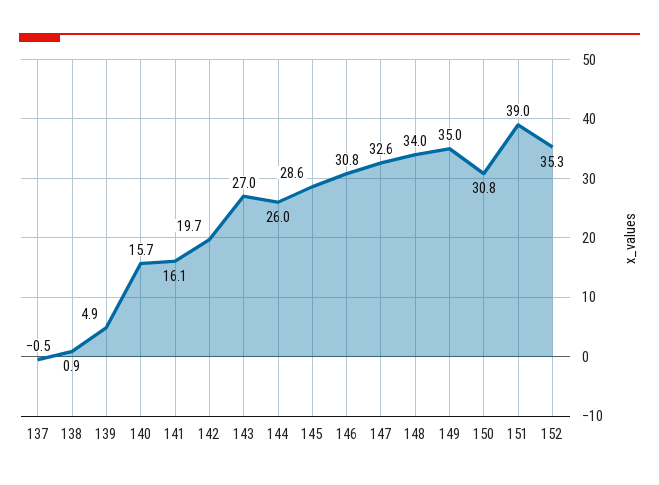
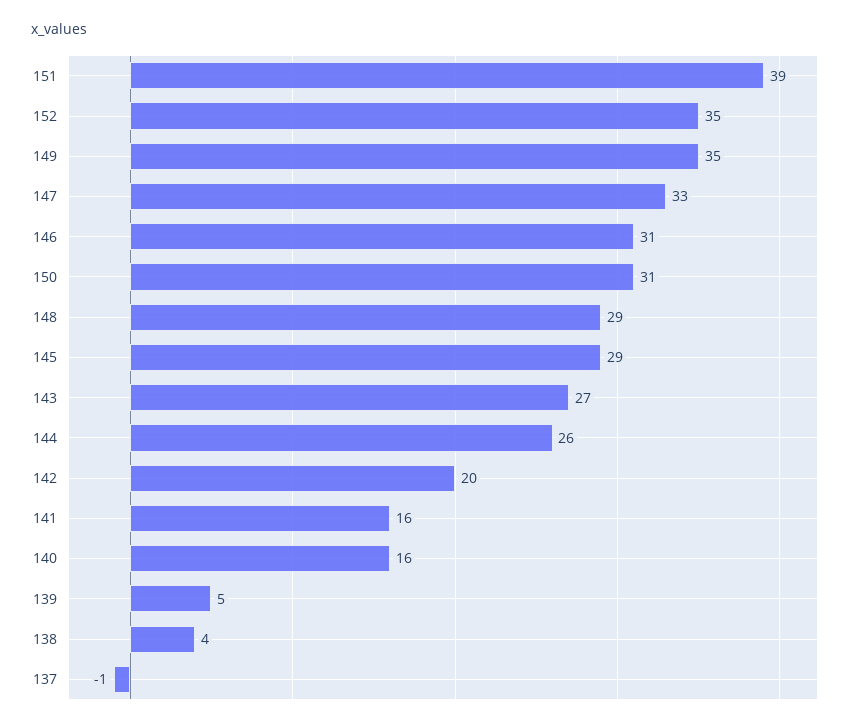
138: 0.9 -> 4
148: 34 -> 29

